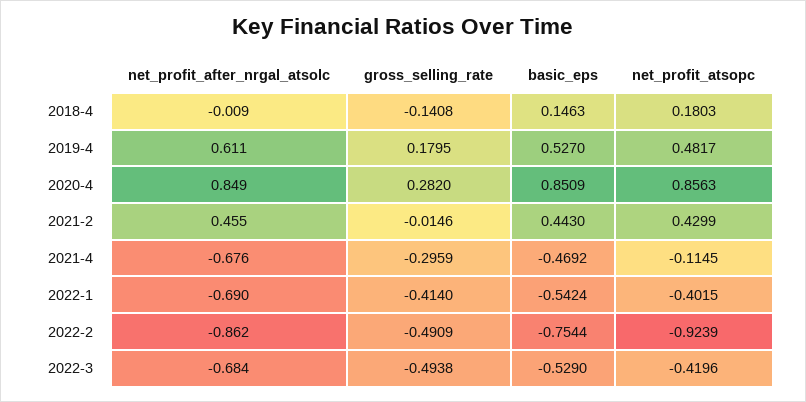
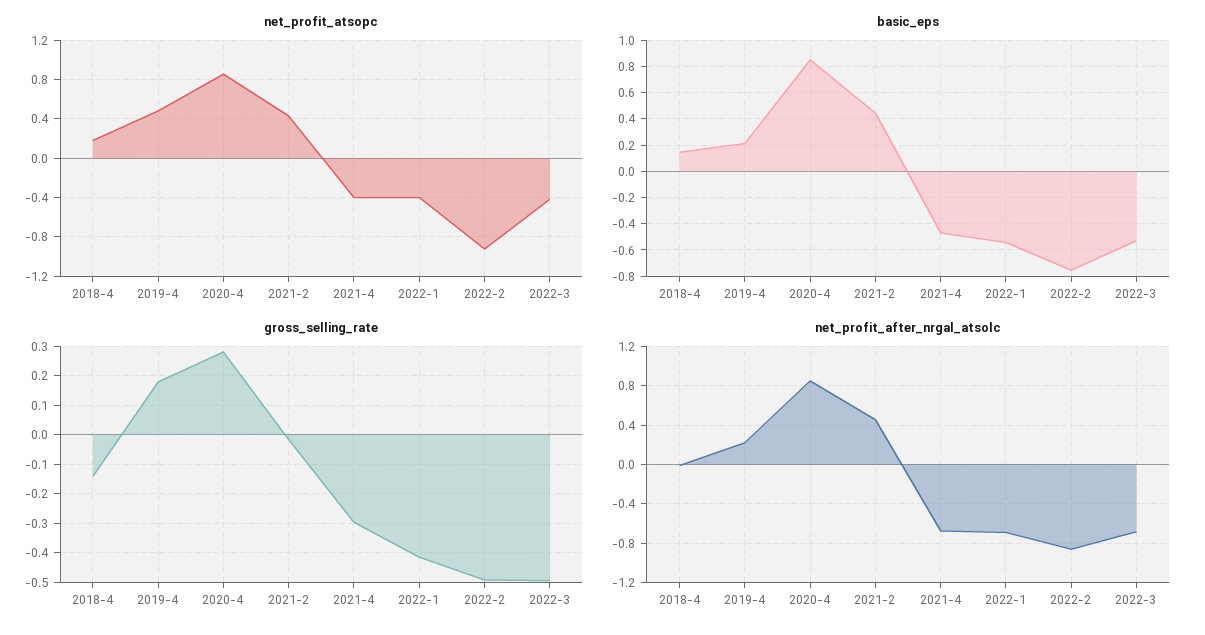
net_profit_after_nrgal_atsolc, 2019-4: 0.611 -> 0.2
basic_eps, 2019-4: 0.527 -> 0.2
net_profit_atsopc, 2021-4: -0.1145 -> -0.4

